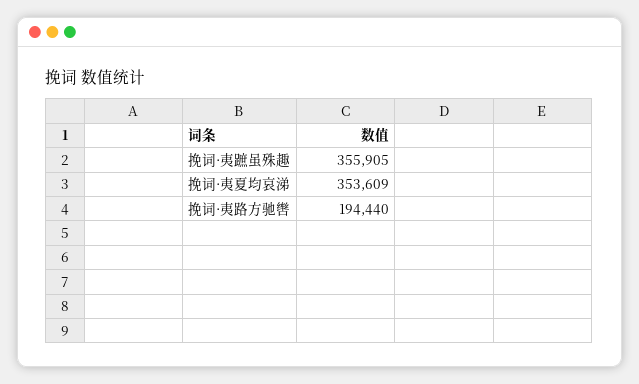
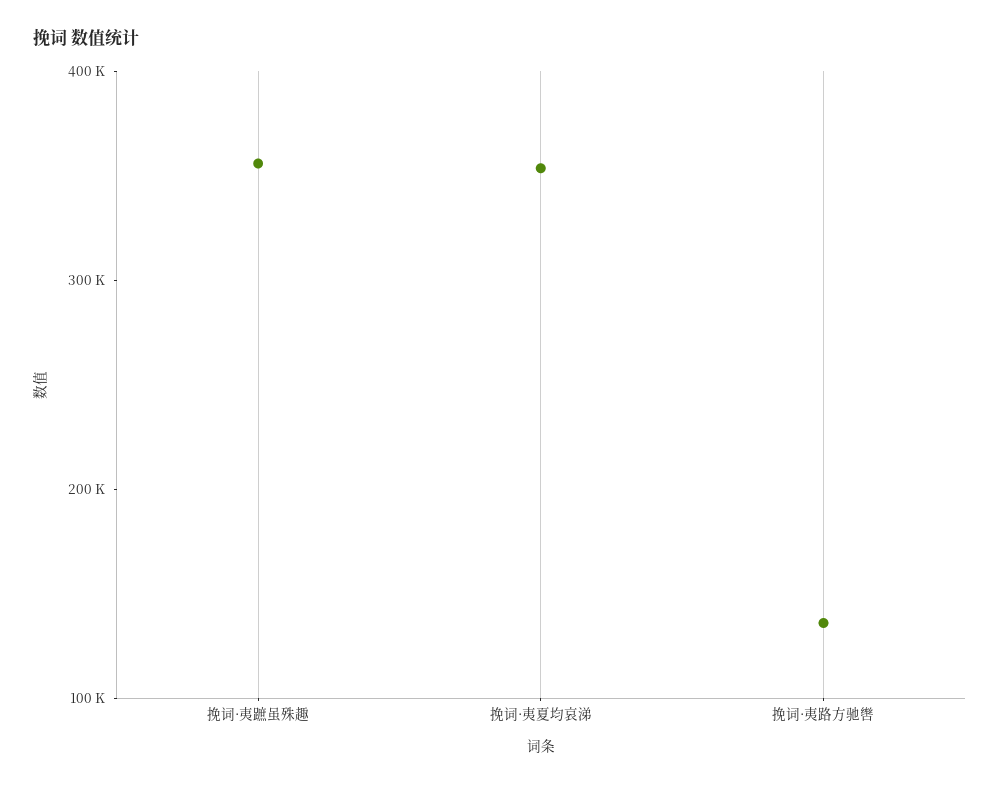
挽词·夷路方驰辔: 194440 -> 140000

